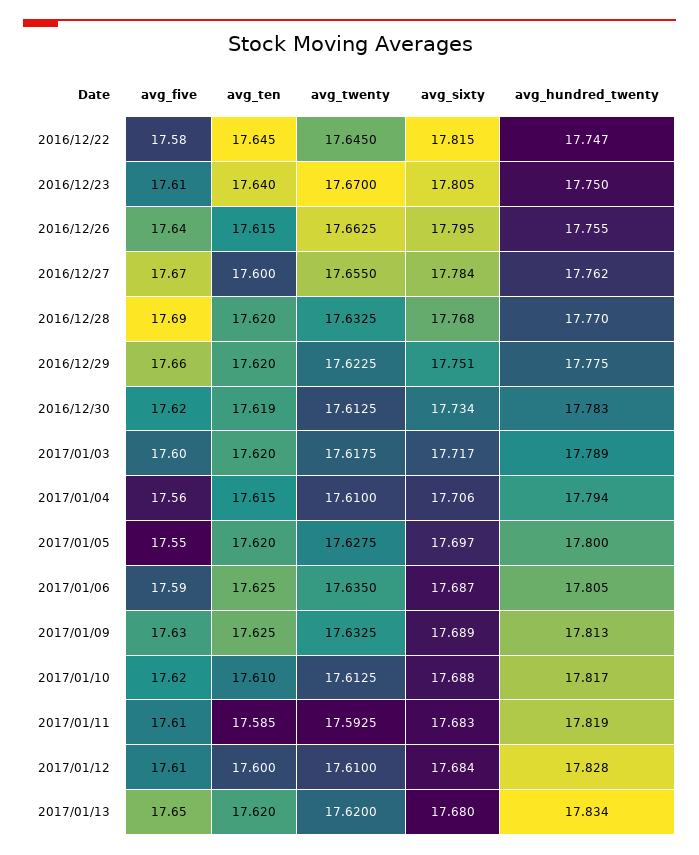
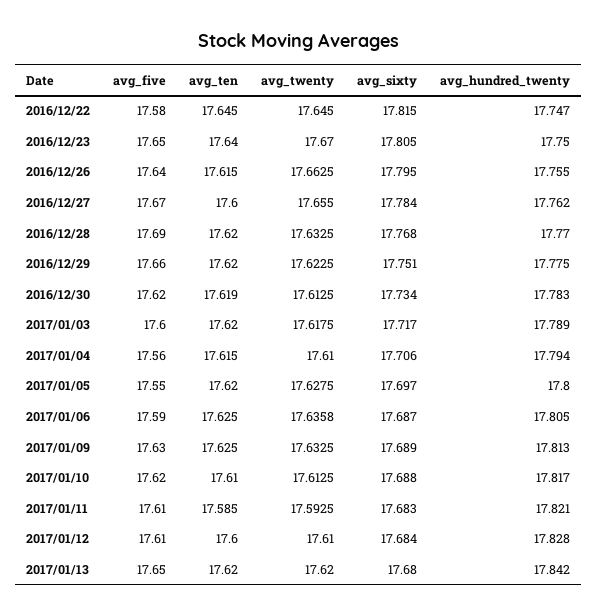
avg_five, 2016/12/23: 17.61 -> 17.65
avg_twenty, 2017/01/06: 17.635 -> 17.6358
avg_hundred_twenty, 2017/01/11: 17.819 -> 17.821
avg_hundred_twenty, 2017/01/13: 17.834 -> 17.842

